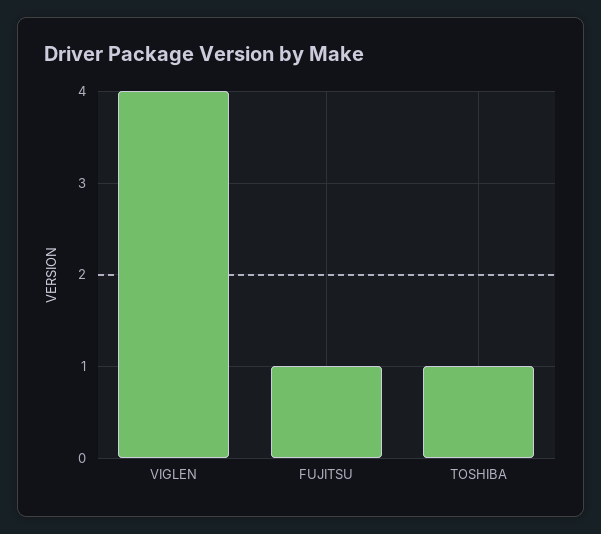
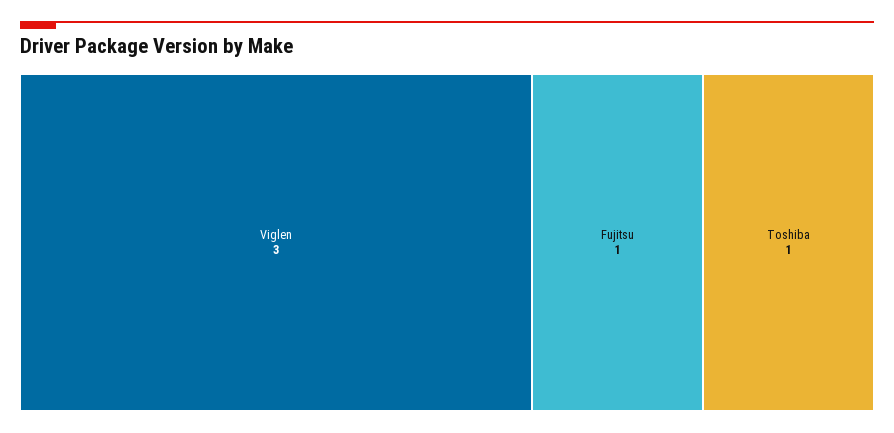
VIGLEN: 4 -> 3

